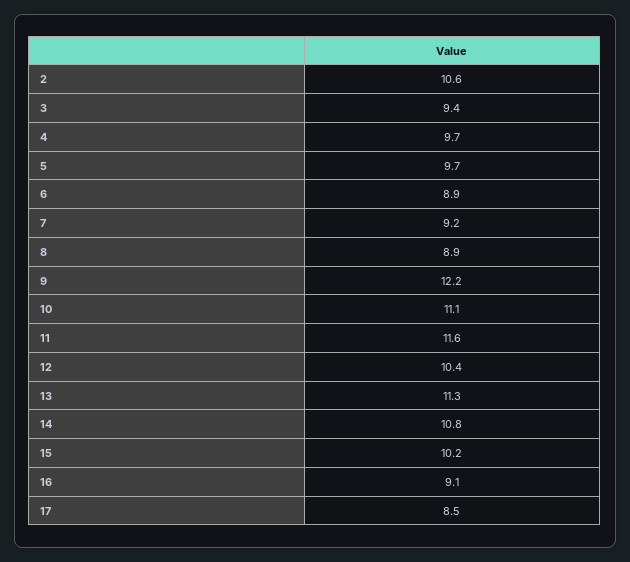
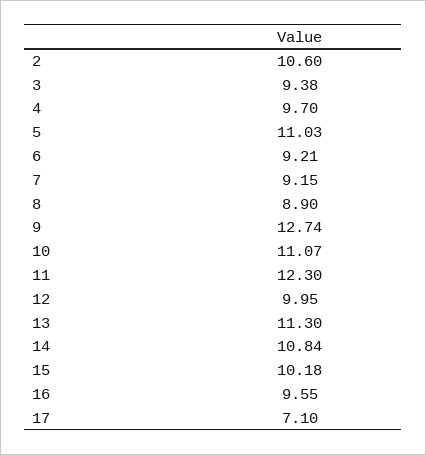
5: 9.7 -> 11.03
6: 8.9 -> 9.21
9: 12.2 -> 12.74
11: 11.6 -> 12.3
12: 10.4 -> 9.95
16: 9.1 -> 9.55
17: 8.5 -> 7.1

